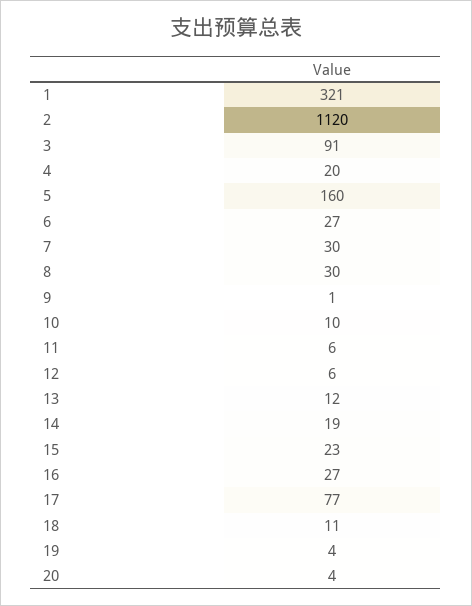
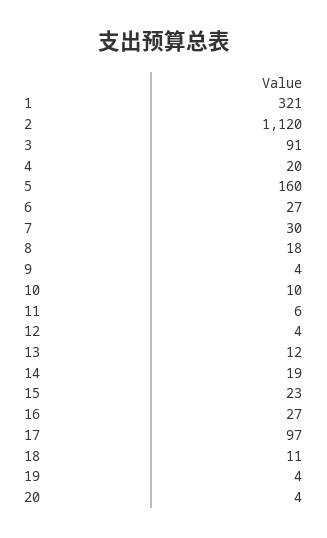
8: 30 -> 18
9: 1 -> 4
12: 6 -> 4
17: 77 -> 97

